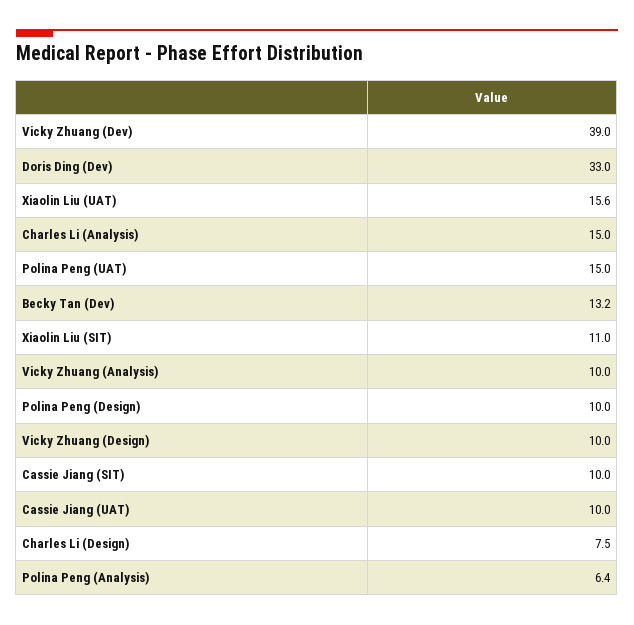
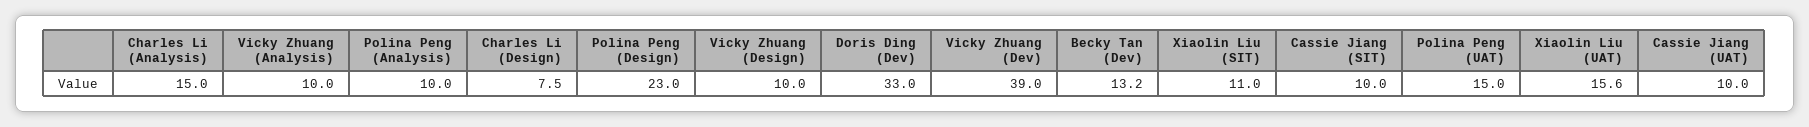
Polina Peng (Design): 10 -> 23
Polina Peng (Analysis): 6.4 -> 10

